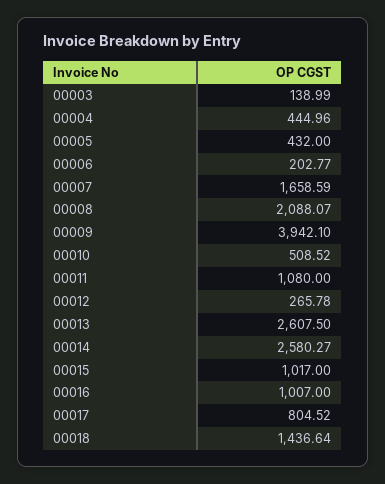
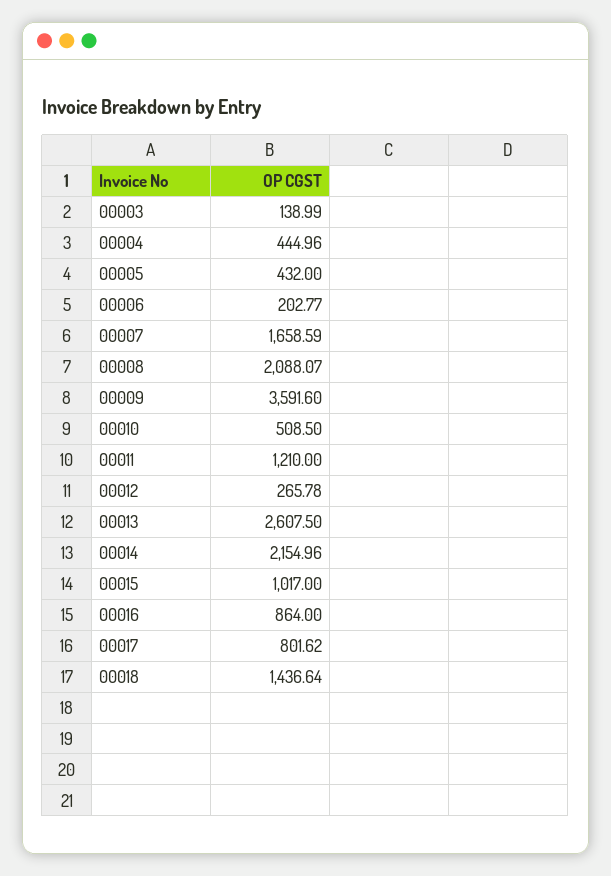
00009: 3942.1 -> 3591.6
00010: 508.52 -> 508.5
00011: 1080 -> 1210
00014: 2580.27 -> 2154.96
00016: 1007 -> 864
00017: 804.52 -> 801.62

